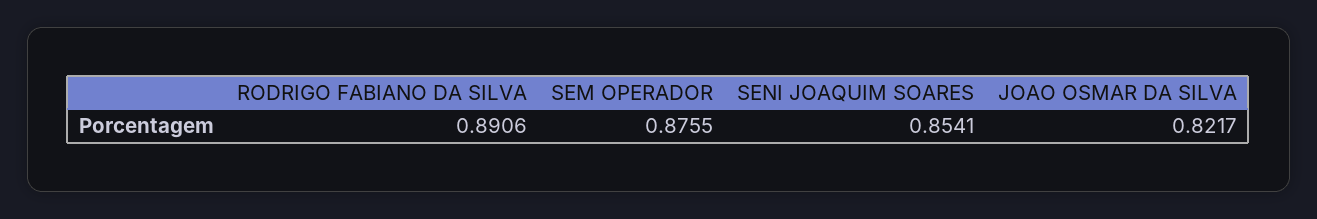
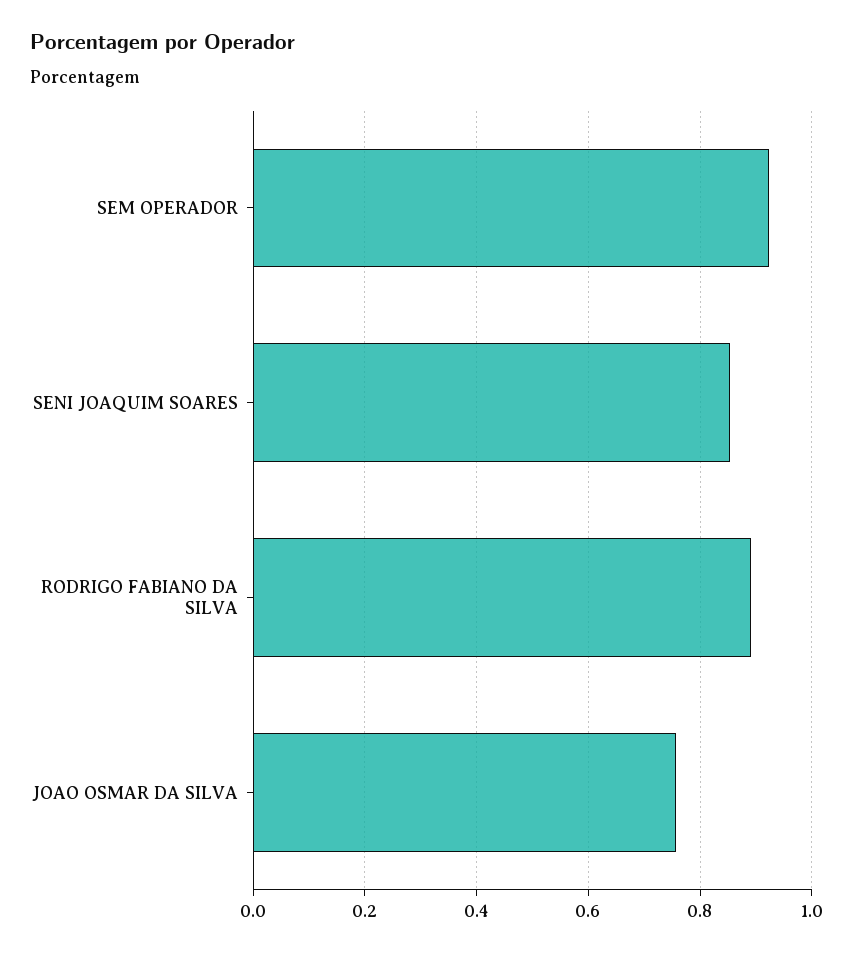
SEM OPERADOR: 0.8755 -> 0.92
JOAO OSMAR DA SILVA: 0.8217 -> 0.76

